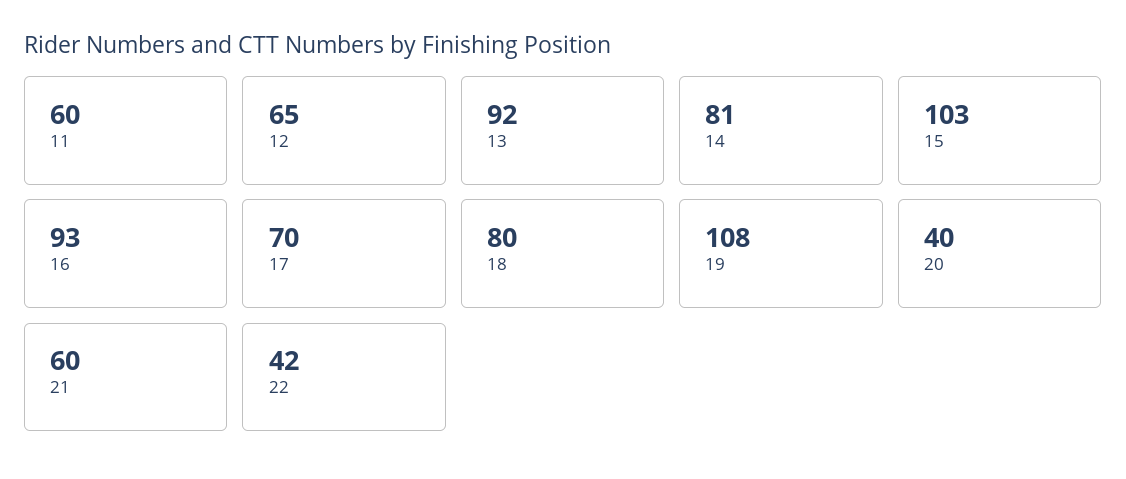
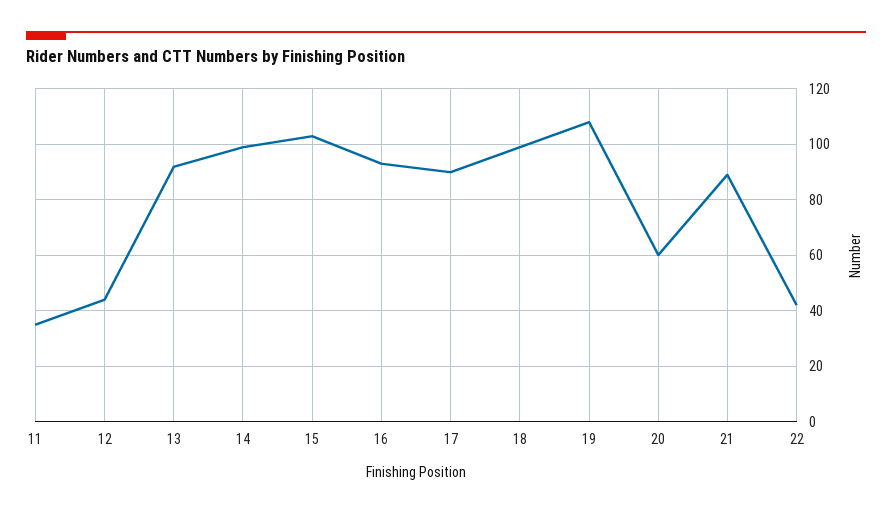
11: 60 -> 35
12: 65 -> 45
14: 81 -> 100
17: 70 -> 90
18: 80 -> 100
20: 40 -> 60
21: 60 -> 90

